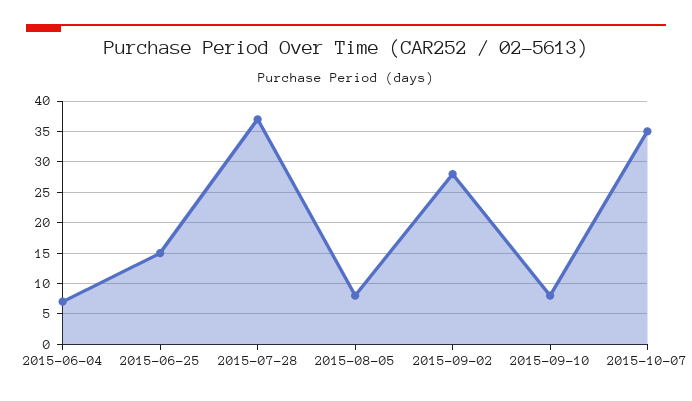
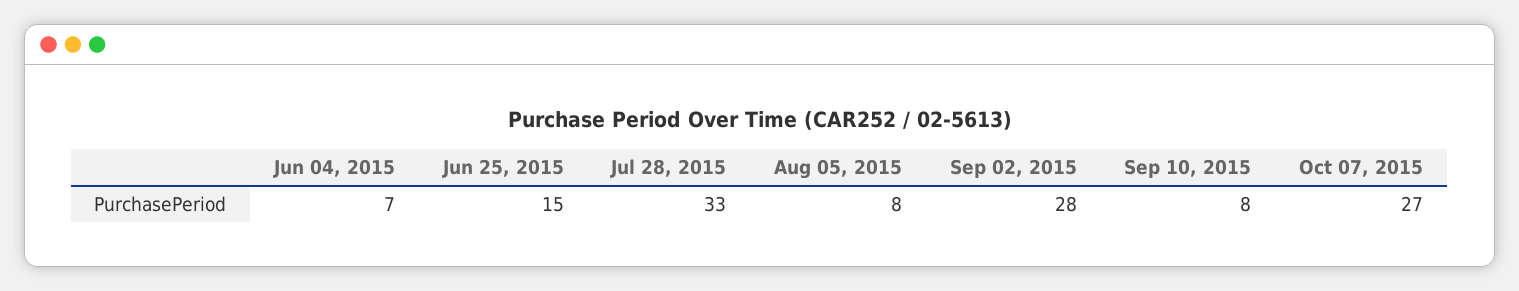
2015-07-28: 37 -> 33
2015-10-07: 35 -> 27

